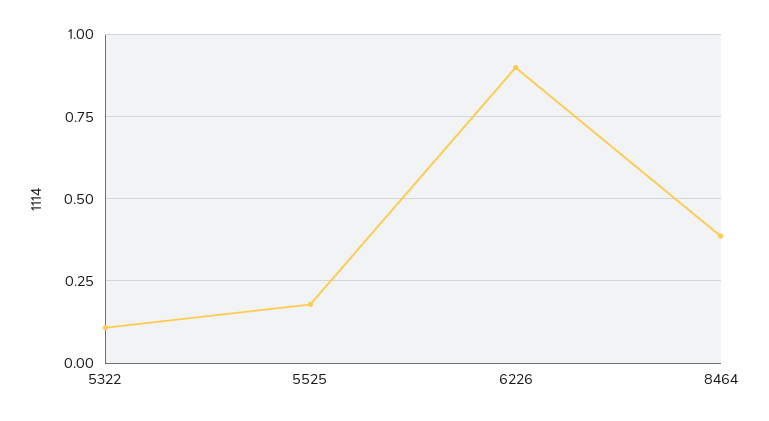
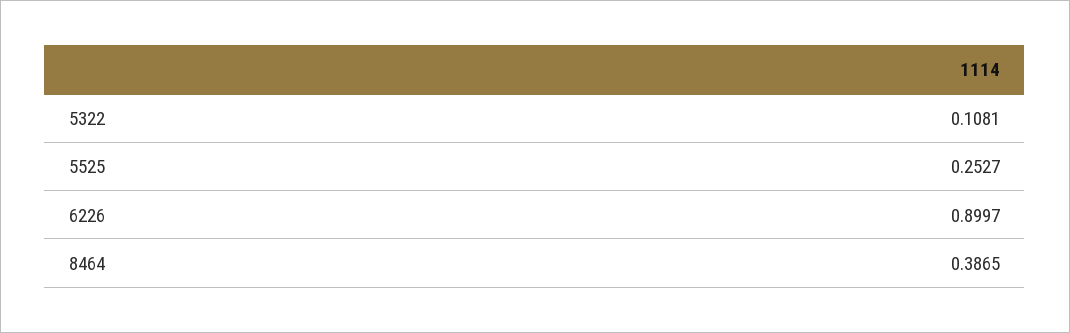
5525: 0.175 -> 0.2527

